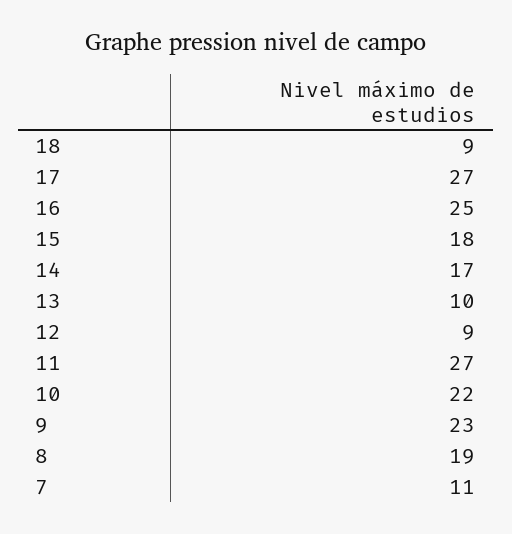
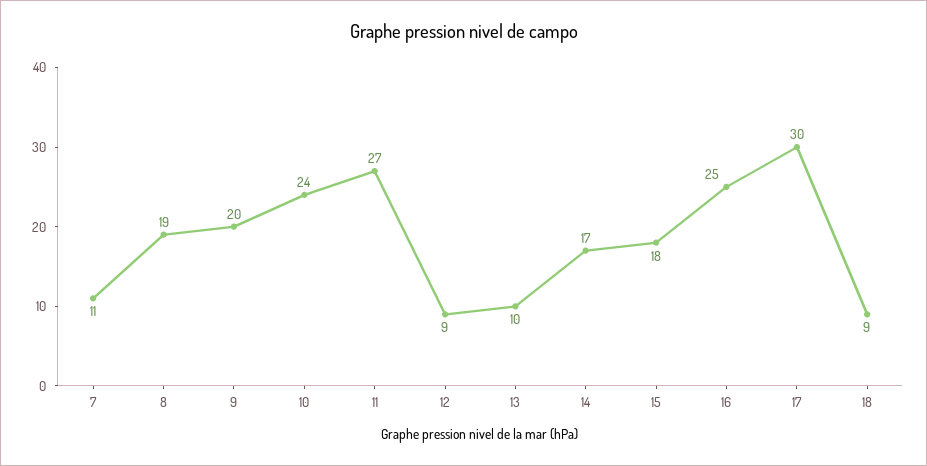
17: 27 -> 30
10: 22 -> 24
9: 23 -> 20

